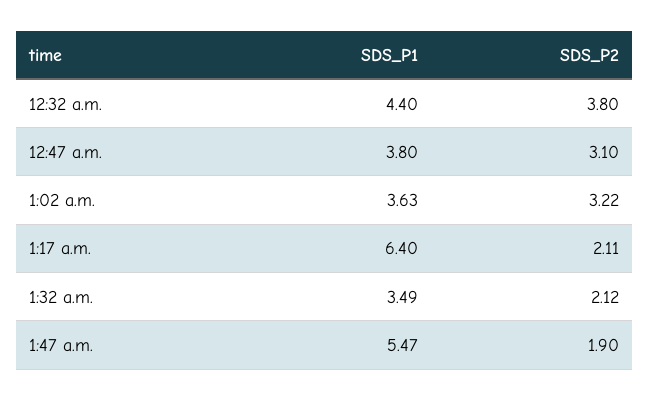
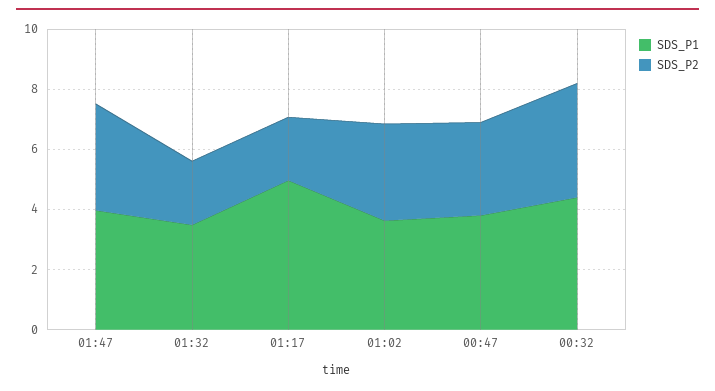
SDS_P1, 1:17 a.m.: 6.4 -> 5
SDS_P1, 1:47 a.m.: 5.47 -> 4
SDS_P2, 1:47 a.m.: 1.9 -> 3.5

